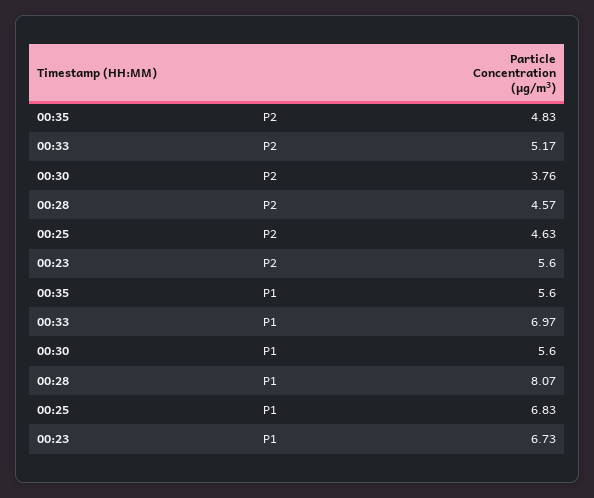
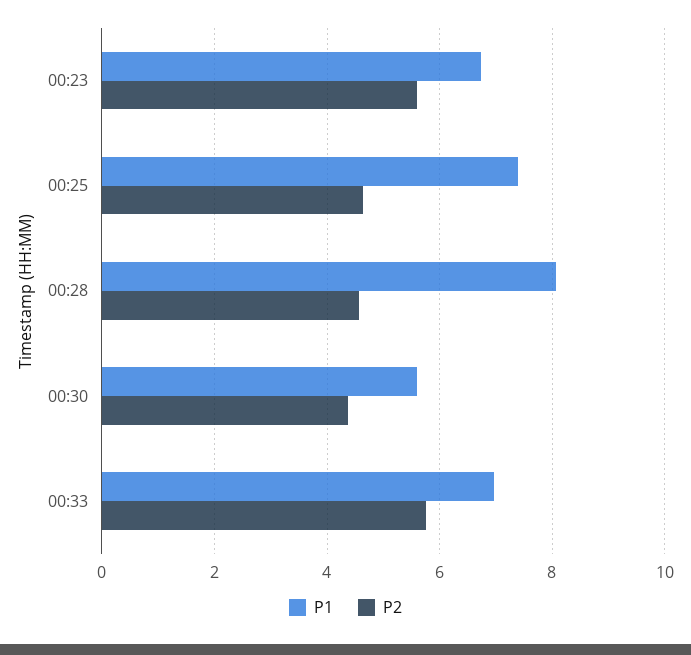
P2, 00:35: 4.83 -> none
P2, 00:33: 5.17 -> 5.8
P2, 00:30: 3.76 -> 4.4
P1, 00:35: 5.6 -> none
P1, 00:25: 6.83 -> 7.4

